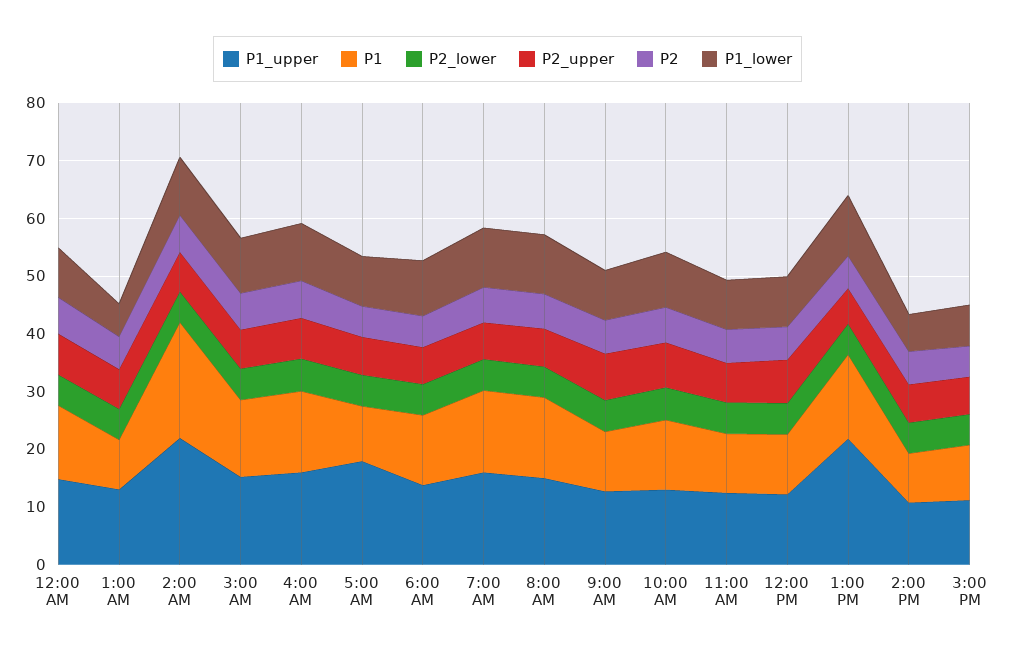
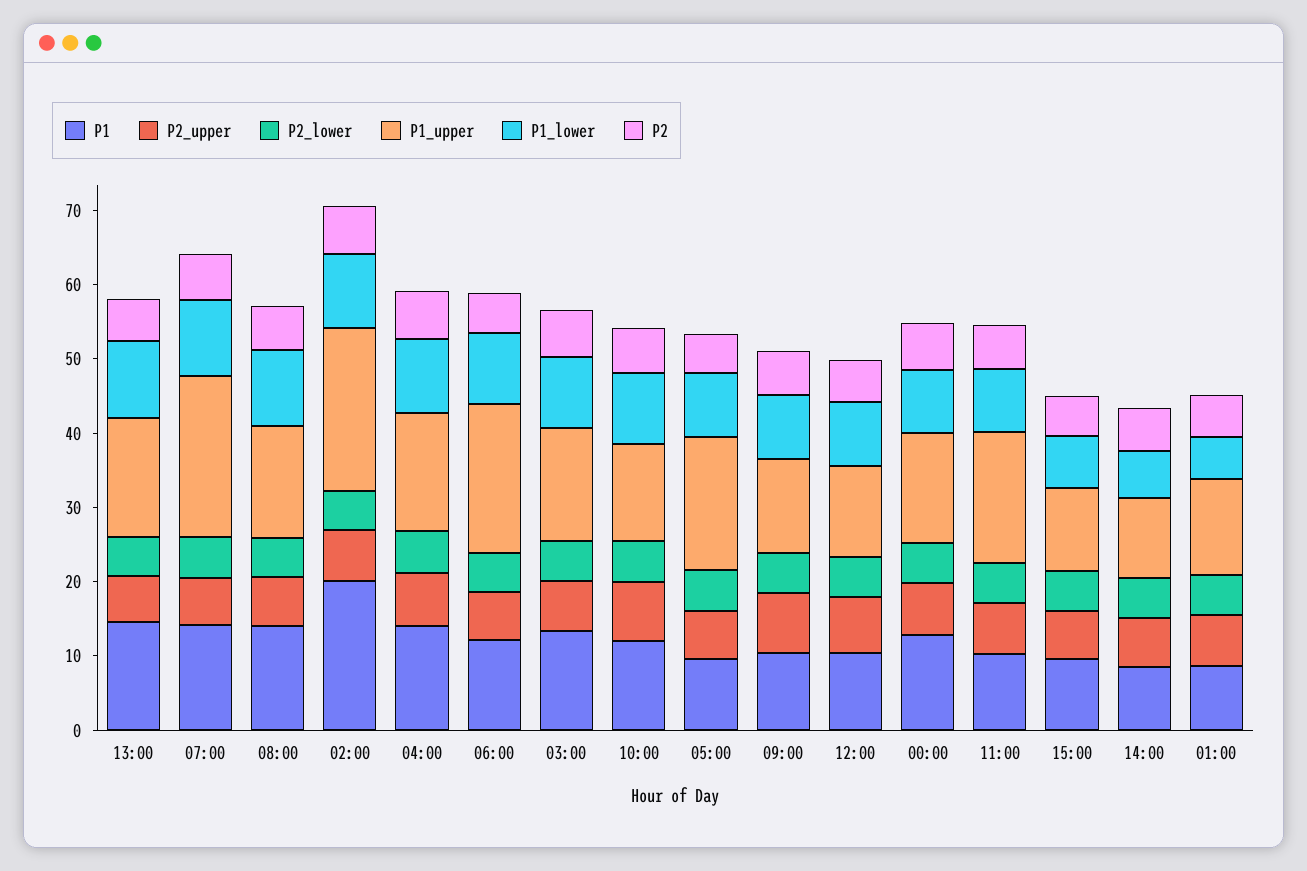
P1_upper, 6:00 AM: 14 -> 20
P1_upper, 7:00 AM: 16 -> 22
P1_upper, 11:00 AM: 12 -> 18
P1_upper, 1:00 PM: 22 -> 16

